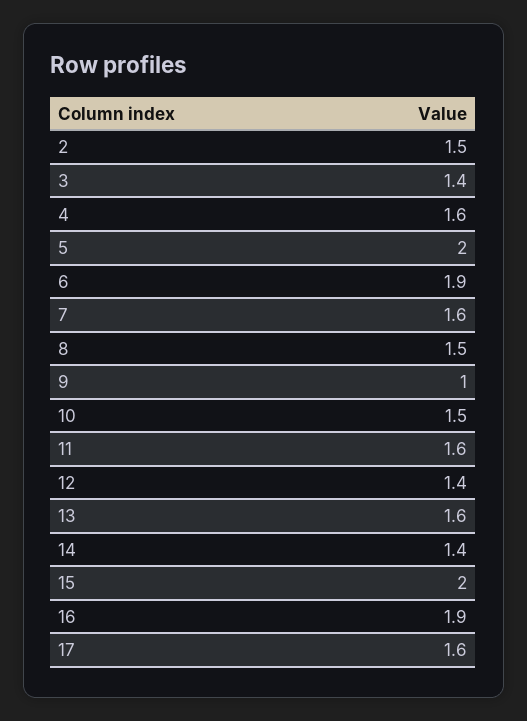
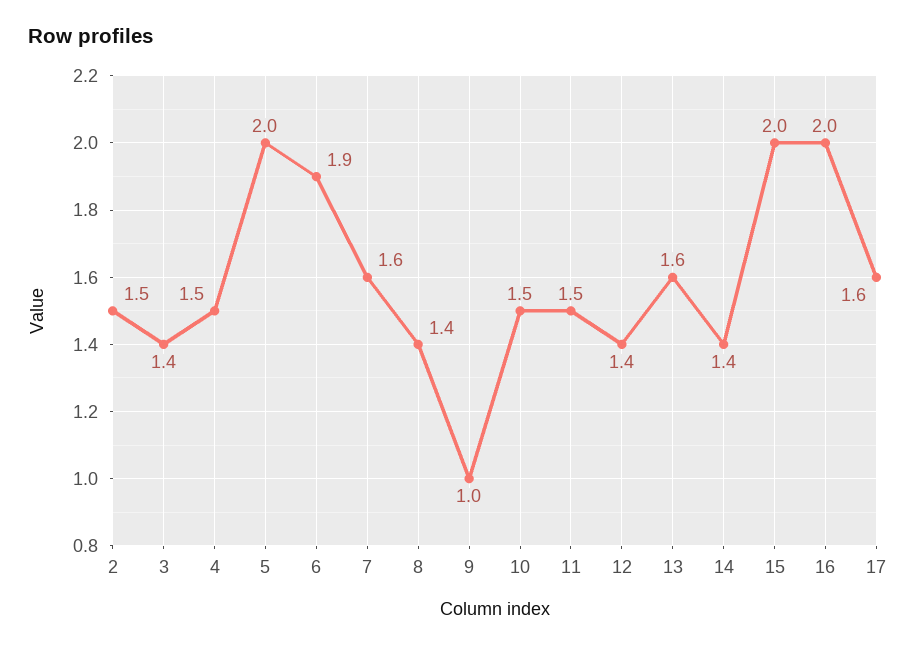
4: 1.6 -> 1.5
8: 1.5 -> 1.4
11: 1.6 -> 1.5
16: 1.9 -> 2

